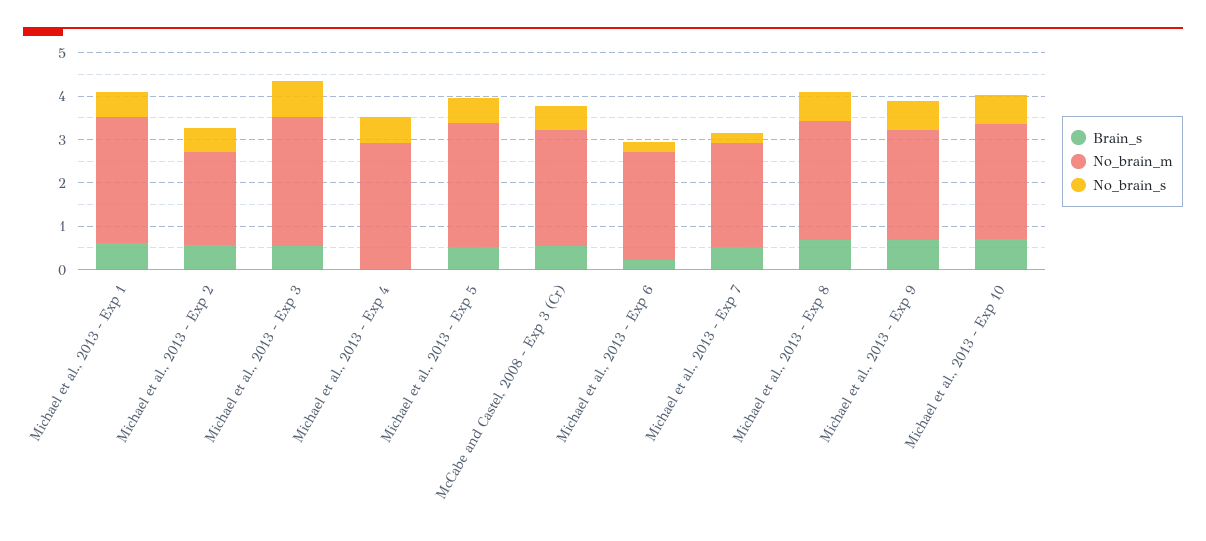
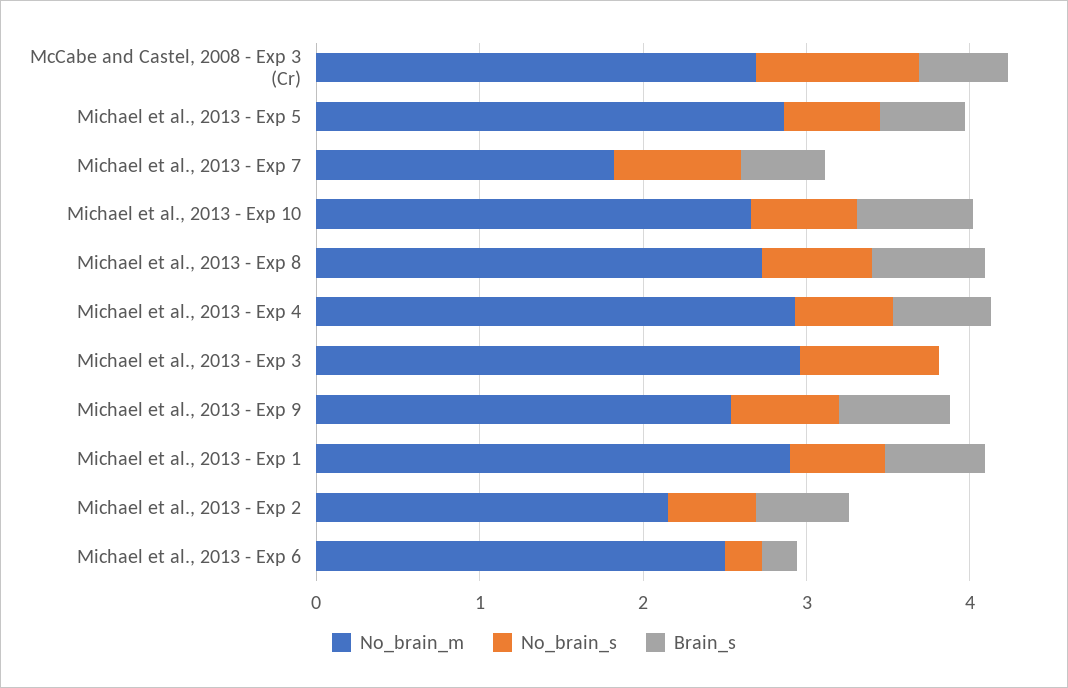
Brain_s, Michael et al., 2013 - Exp 3: 0.6 -> 0
Brain_s, Michael et al., 2013 - Exp 4: 0 -> 0.6
No_brain_s, McCabe and Castel, 2008 - Exp 3 (Cr): 0.6 -> 1
No_brain_m, Michael et al., 2013 - Exp 7: 2.4 -> 1.8
No_brain_s, Michael et al., 2013 - Exp 7: 0.2 -> 0.8

